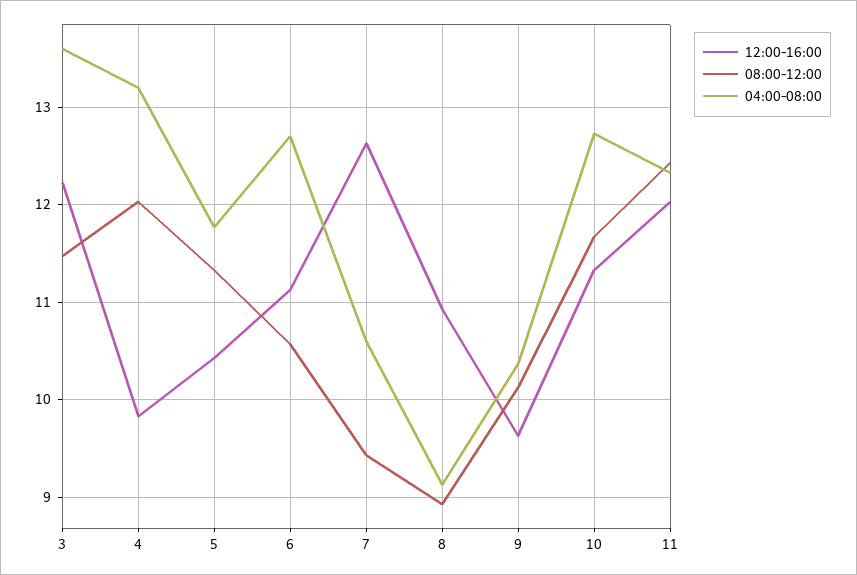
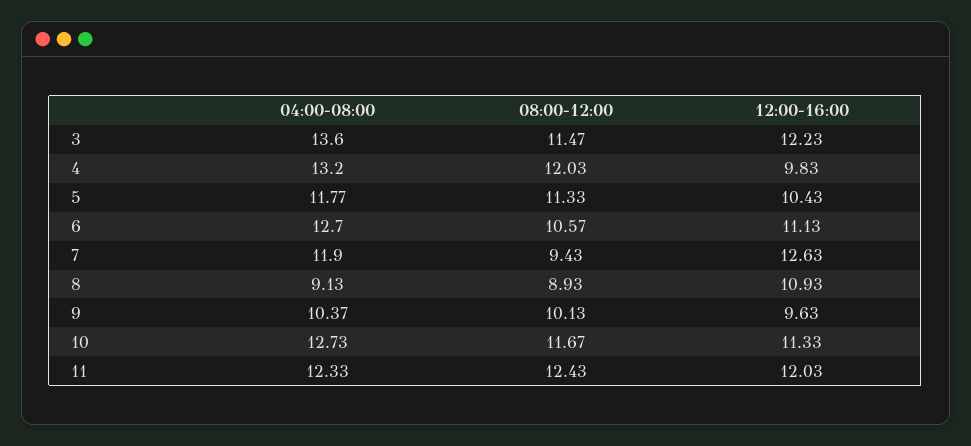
04:00-08:00, 7: 10.6 -> 11.9

